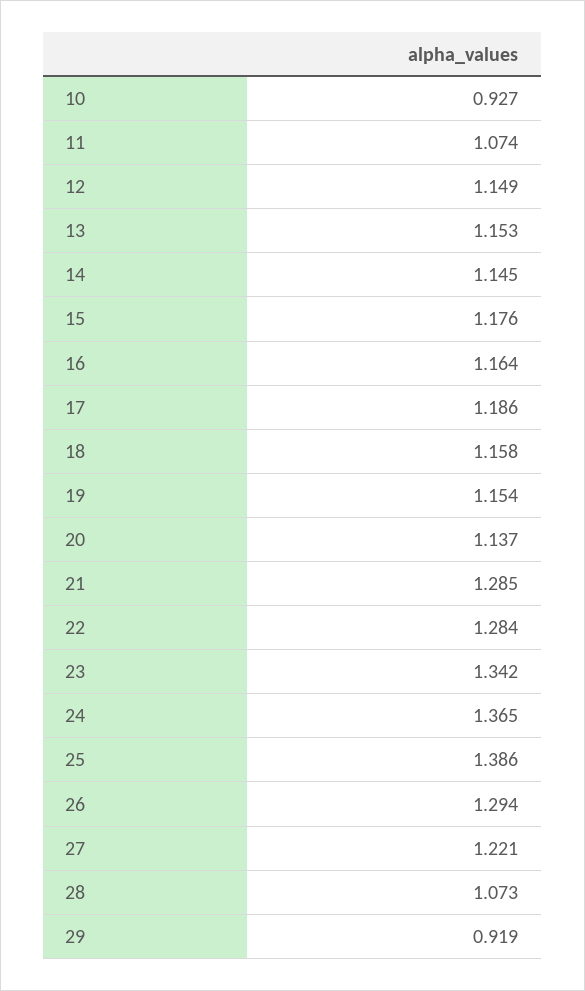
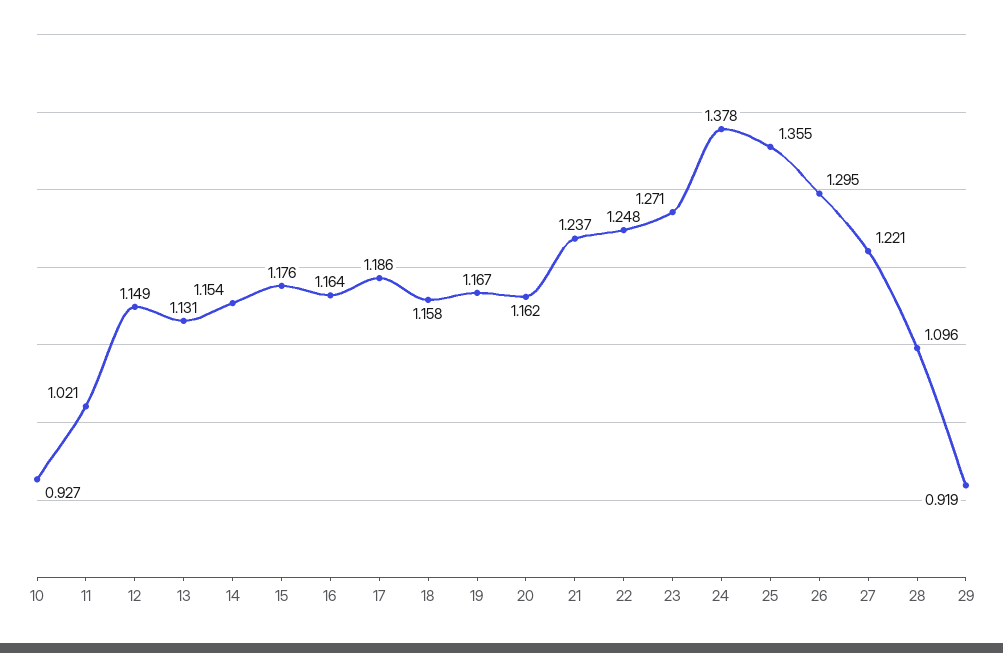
11: 1.074 -> 1.021
13: 1.153 -> 1.131
14: 1.145 -> 1.154
19: 1.154 -> 1.167
20: 1.137 -> 1.162
21: 1.285 -> 1.237
22: 1.284 -> 1.248
23: 1.342 -> 1.271
24: 1.365 -> 1.378
25: 1.386 -> 1.355
26: 1.294 -> 1.295
28: 1.073 -> 1.096

